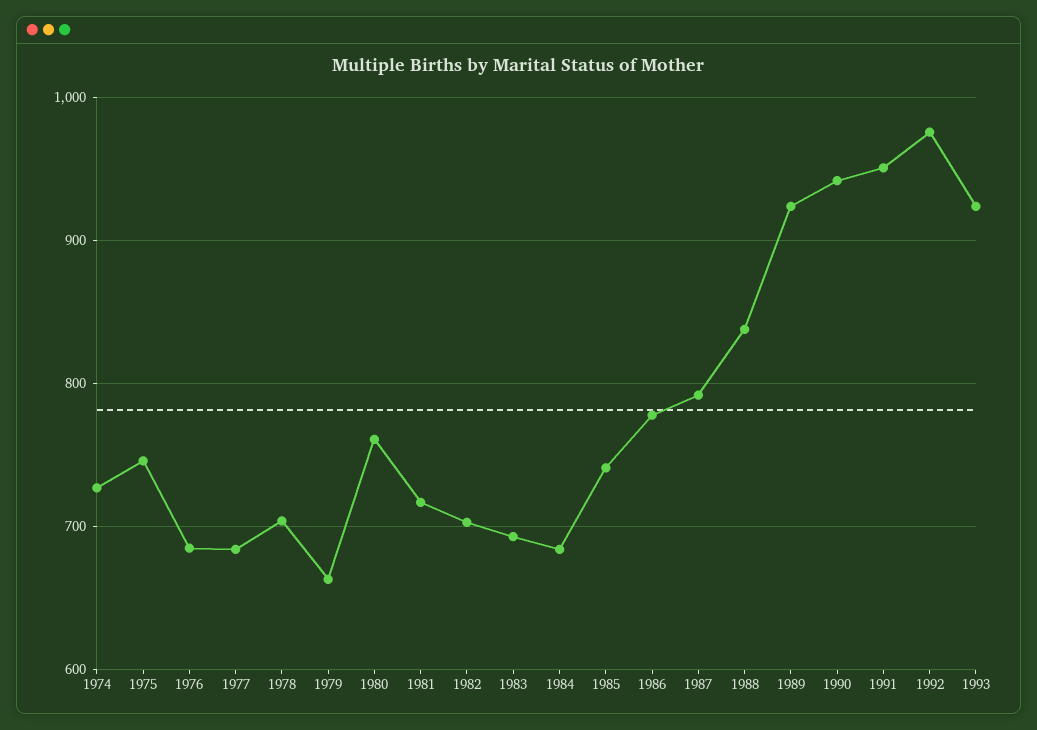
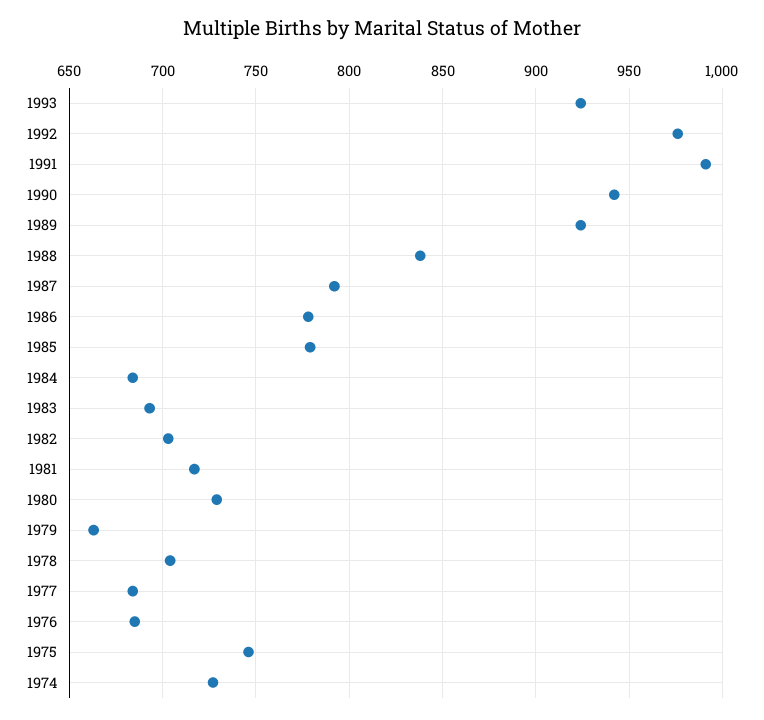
1980: 760 -> 730
1985: 740 -> 780
1991: 950 -> 990

